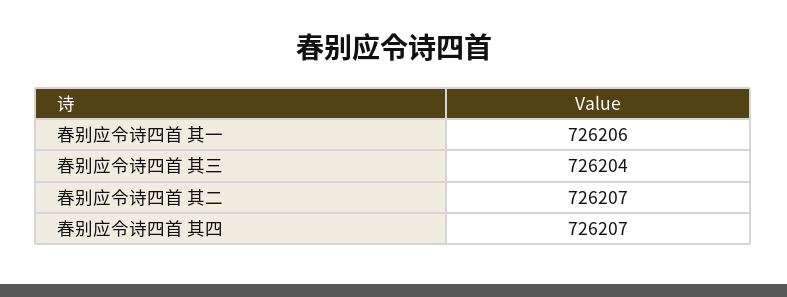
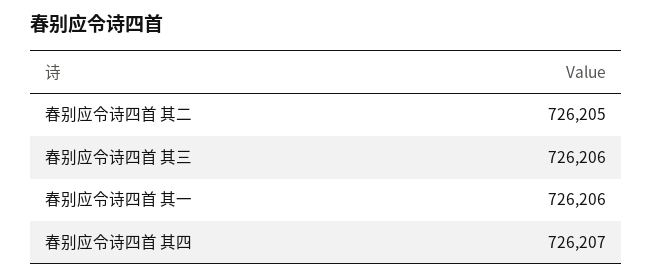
春别应令诗四首 其三: 726204 -> 726206
春别应令诗四首 其二: 726207 -> 726205

